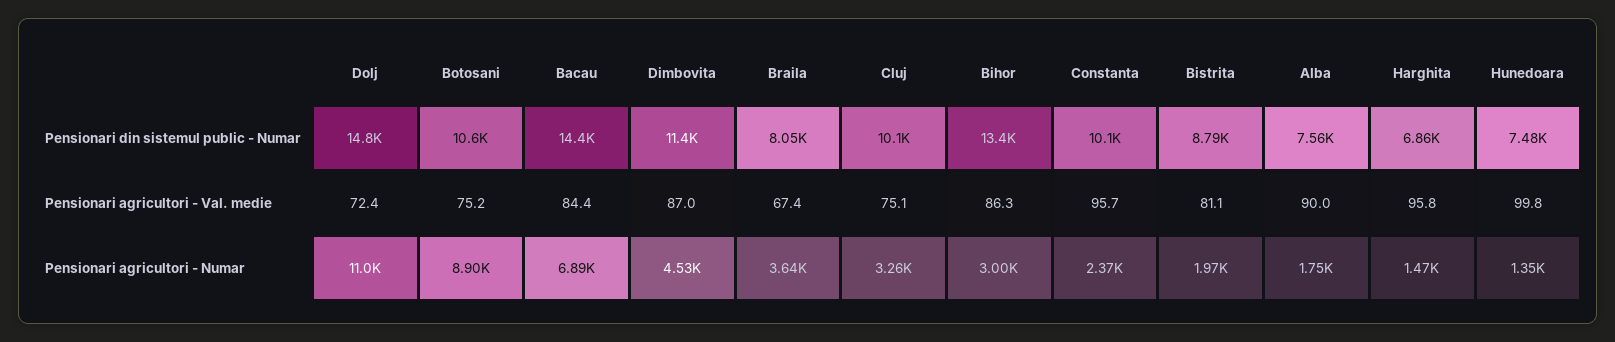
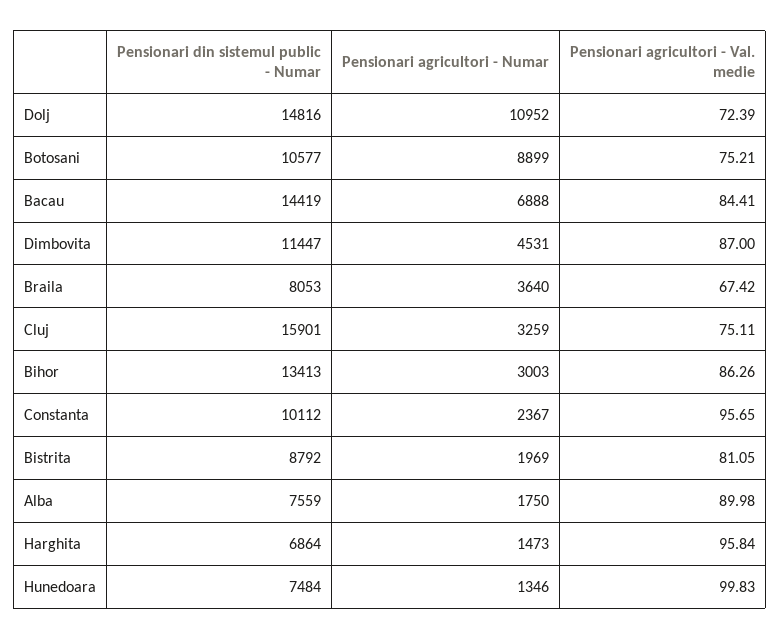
Cluj, Pensionari din sistemul public - Numar: 10100 -> 15901

